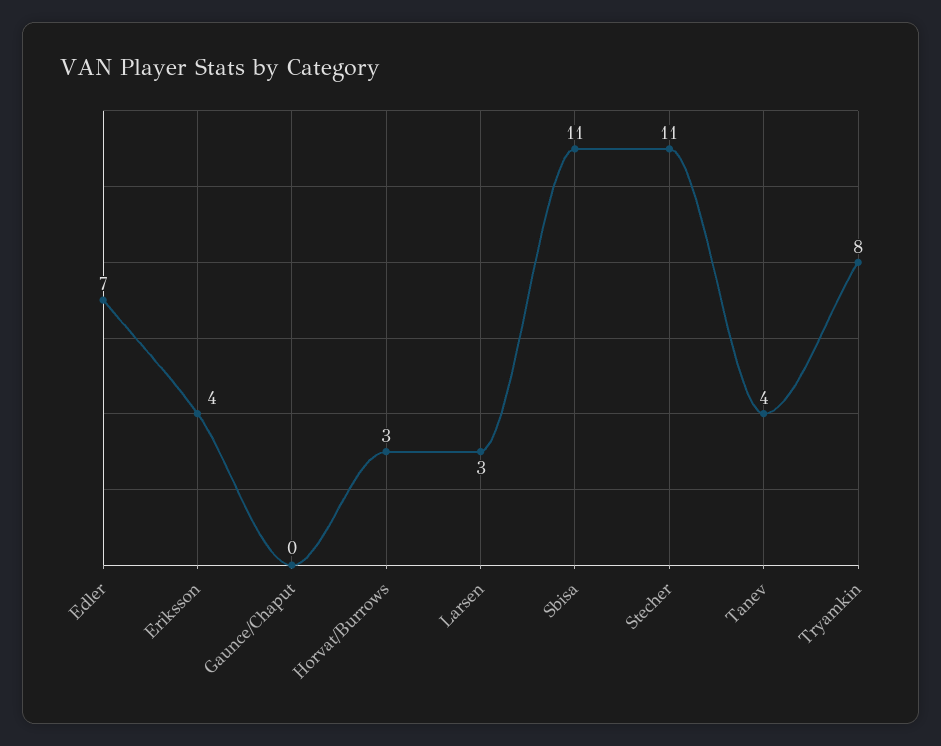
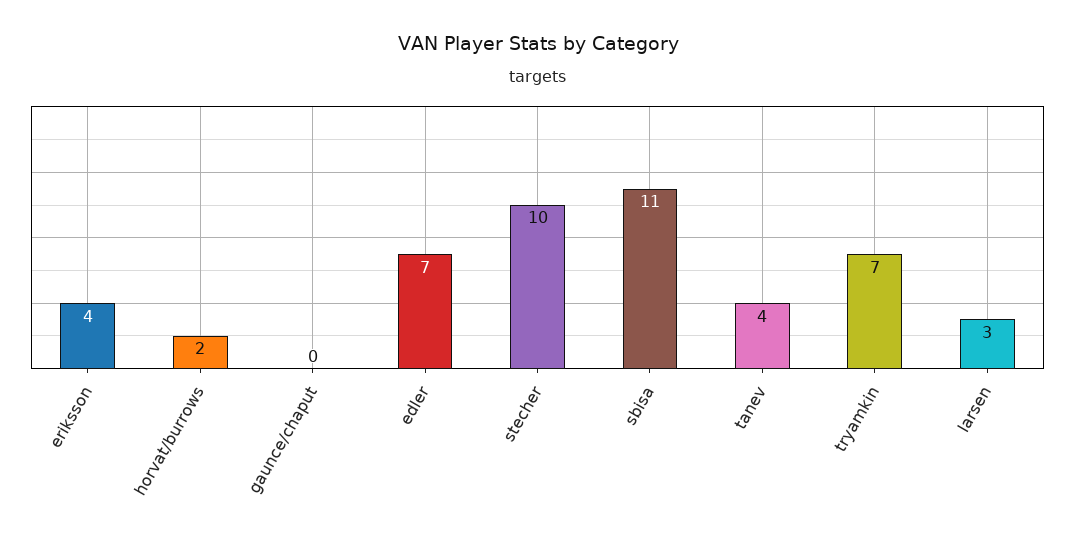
Horvat/Burrows: 3 -> 2
Stecher: 11 -> 10
Tryamkin: 8 -> 7

